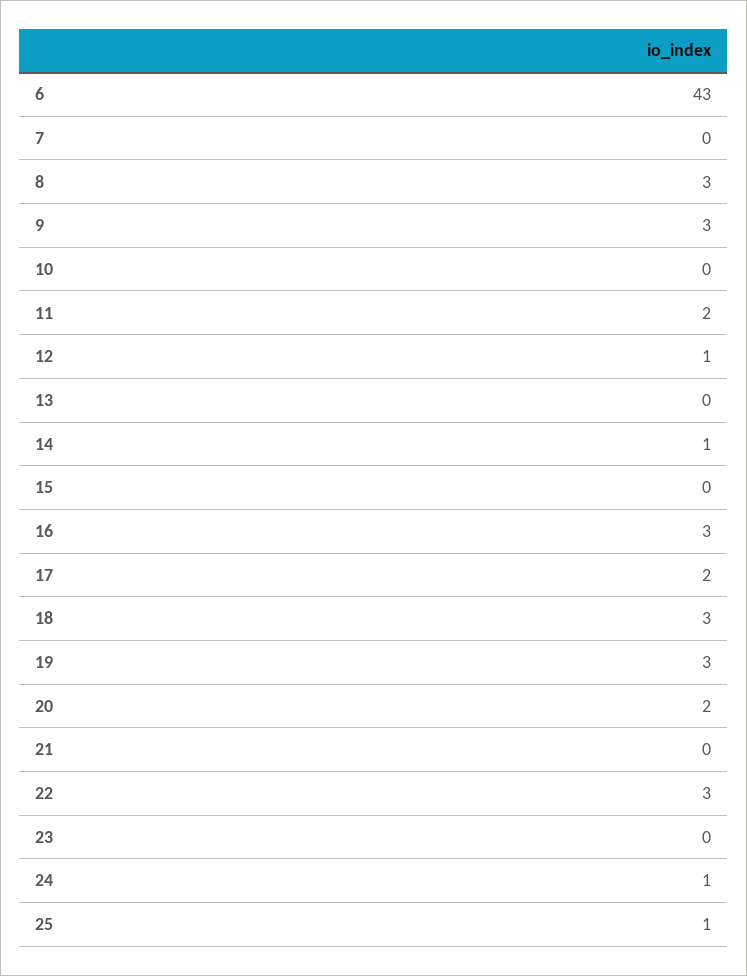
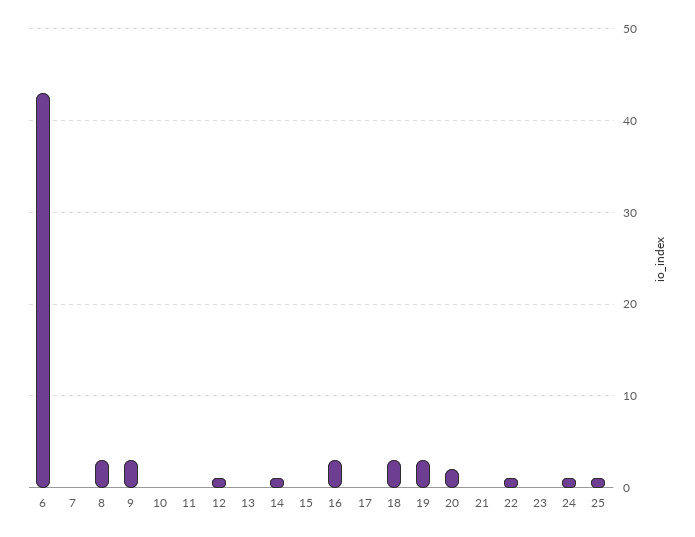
11: 2 -> 0
17: 2 -> 0
22: 3 -> 1

